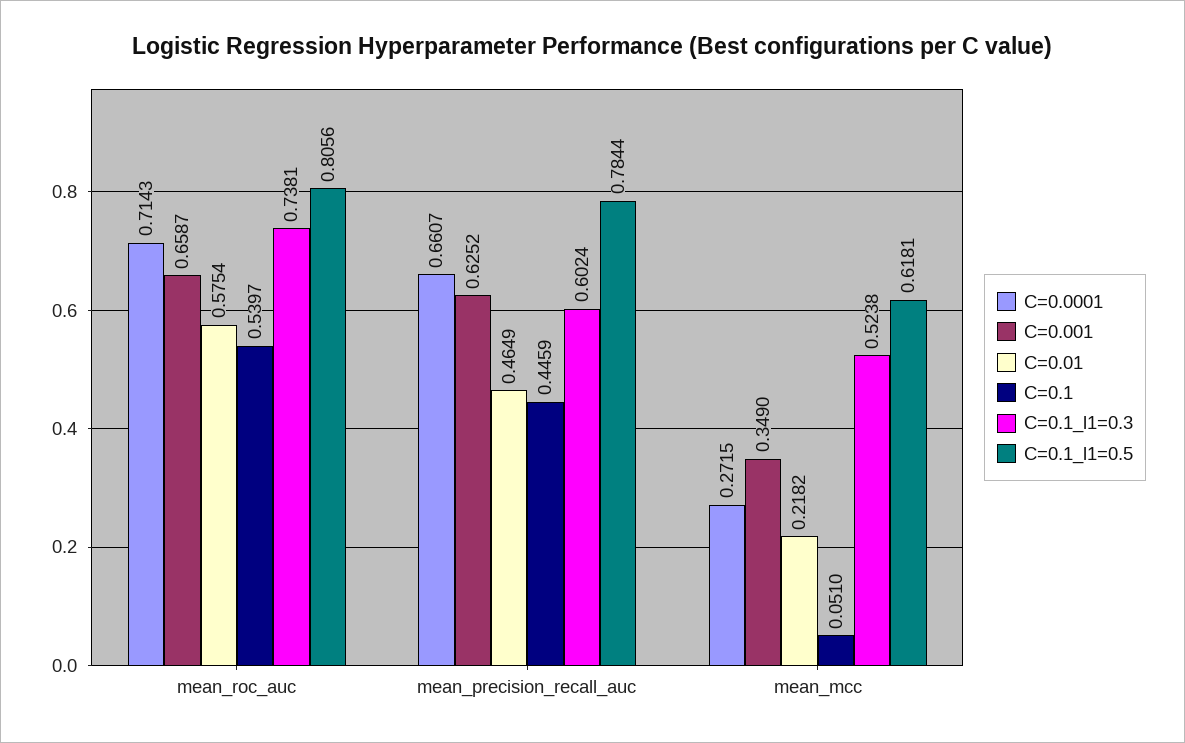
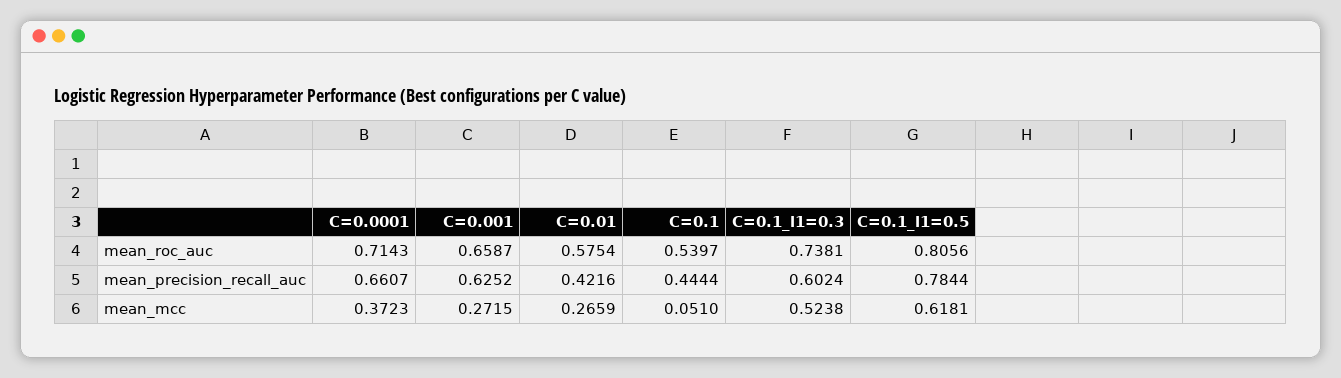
C=0.01, mean_precision_recall_auc: 0.4649 -> 0.4216
C=0.1, mean_precision_recall_auc: 0.4459 -> 0.4444
C=0.0001, mean_mcc: 0.2715 -> 0.3723
C=0.001, mean_mcc: 0.349 -> 0.2715
C=0.01, mean_mcc: 0.2182 -> 0.2659

